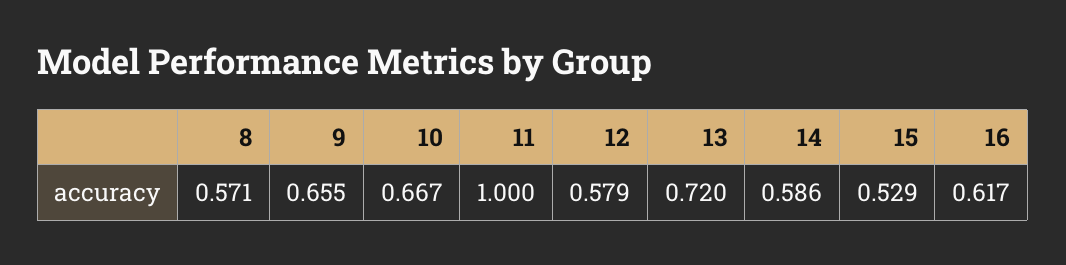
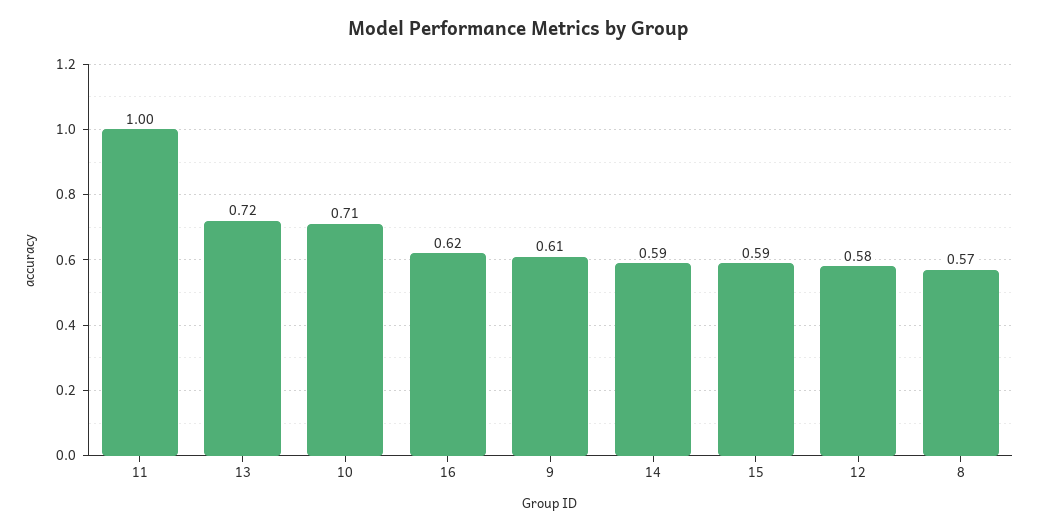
9: 0.655 -> 0.61
10: 0.667 -> 0.71
15: 0.529 -> 0.59

